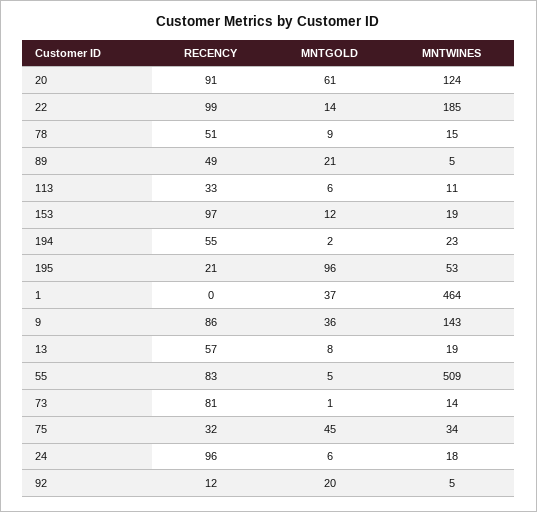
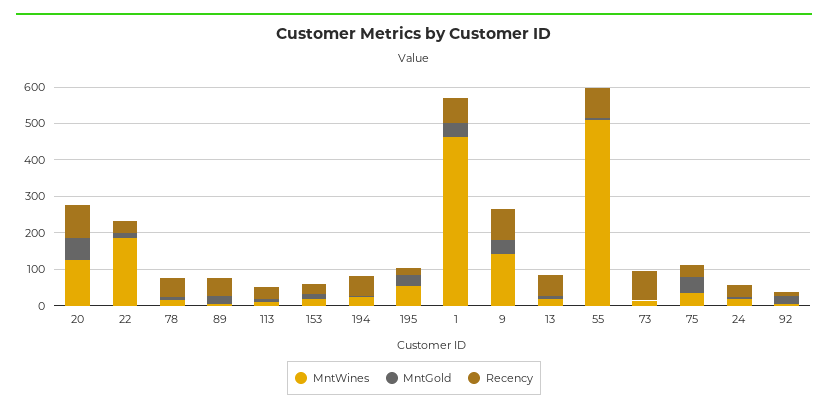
RECENCY, 22: 99 -> 25
RECENCY, 153: 97 -> 25
MNTGOLD, 195: 96 -> 25
RECENCY, 1: 0 -> 75
RECENCY, 24: 96 -> 25

